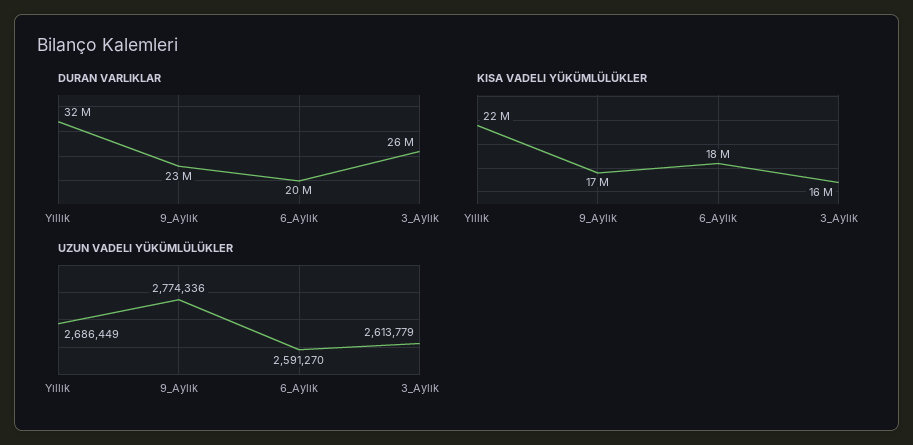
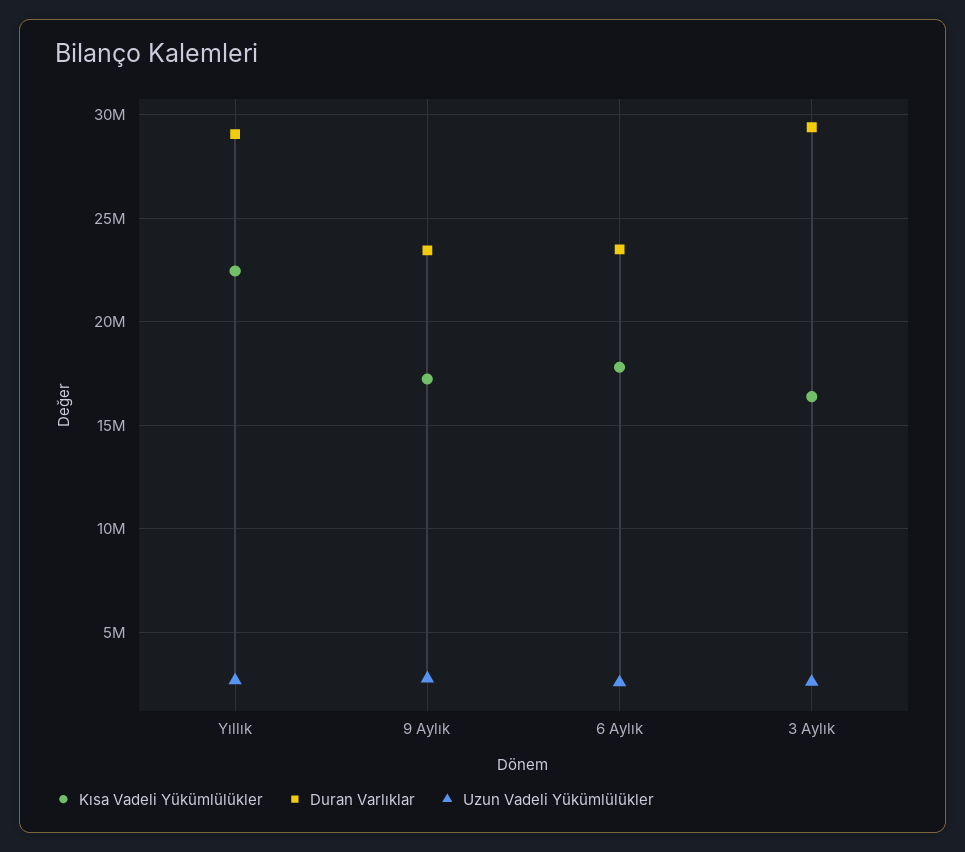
DURAN VARLIKLAR, Yıllık: 32000000 -> 29000000
DURAN VARLIKLAR, 6_Aylık: 20000000 -> 23500000
DURAN VARLIKLAR, 3_Aylık: 26000000 -> 29500000

